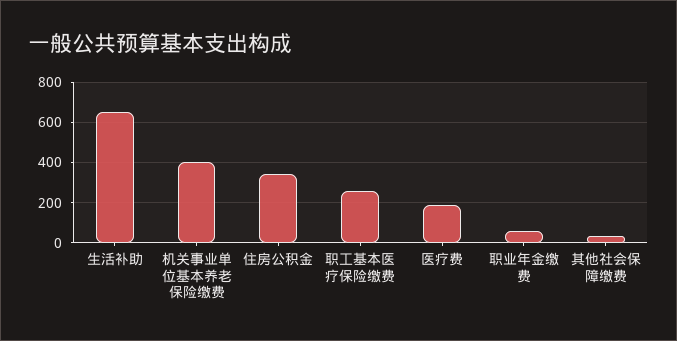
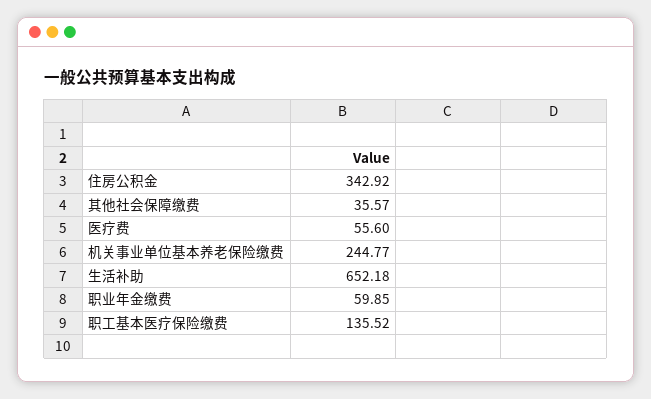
机关事业单位基本养老保险缴费: 400 -> 244.77
职工基本医疗保险缴费: 250 -> 135.52
医疗费: 200 -> 55.6

